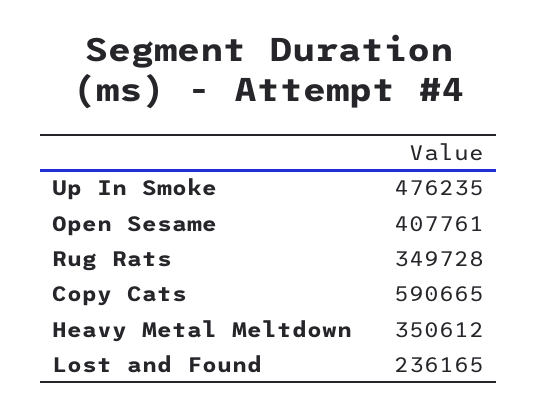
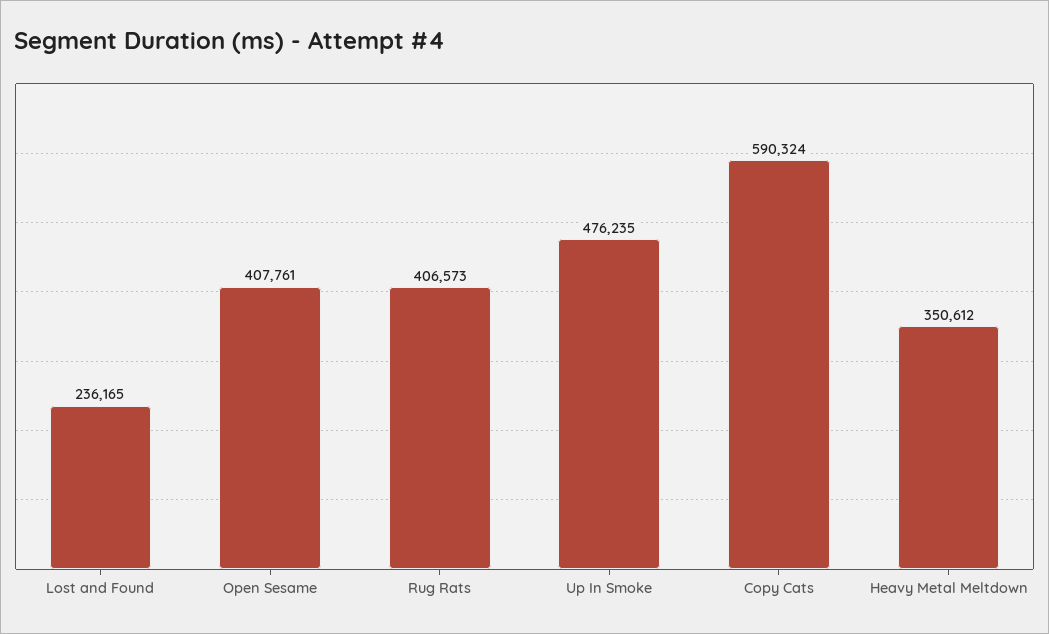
Rug Rats: 349728 -> 406573
Copy Cats: 590665 -> 590324

